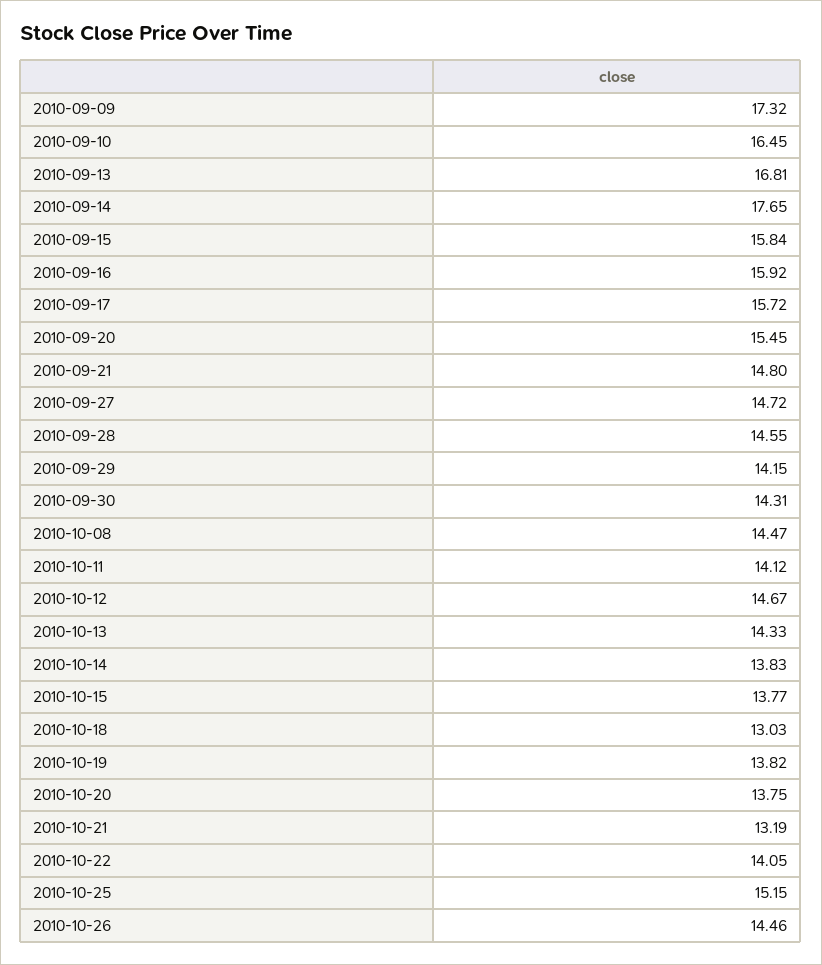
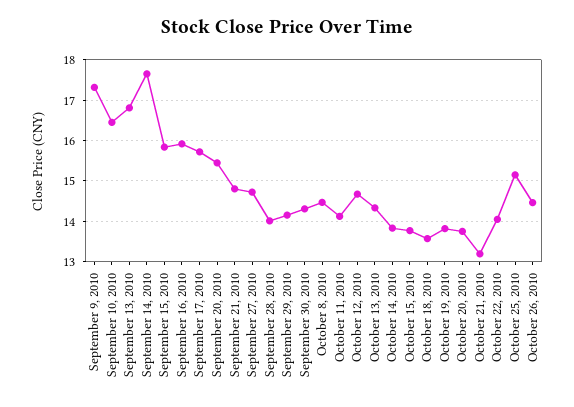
2010-09-28: 14.55 -> 14
2010-10-18: 13.03 -> 13.6

